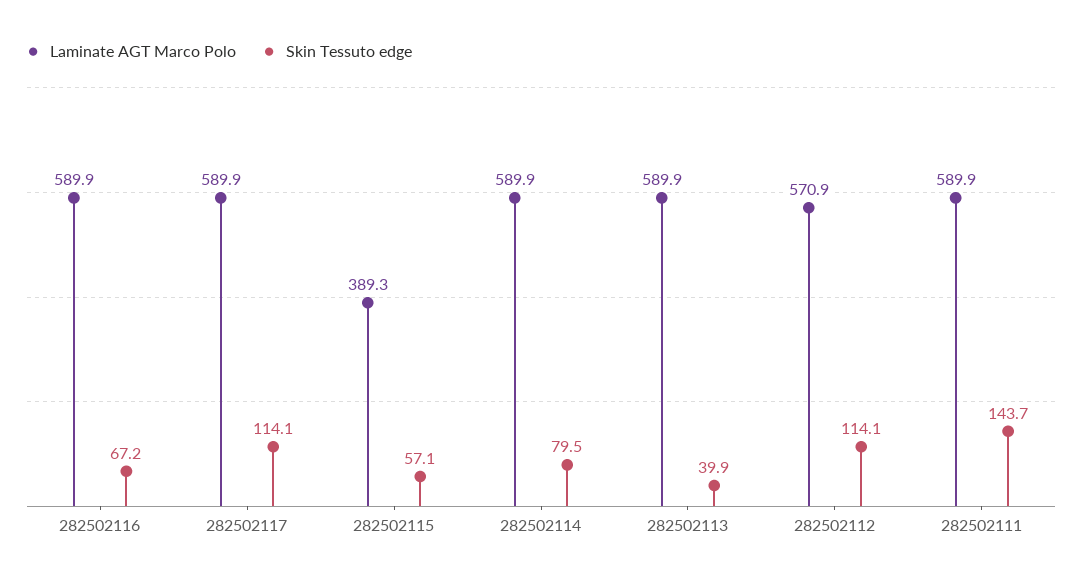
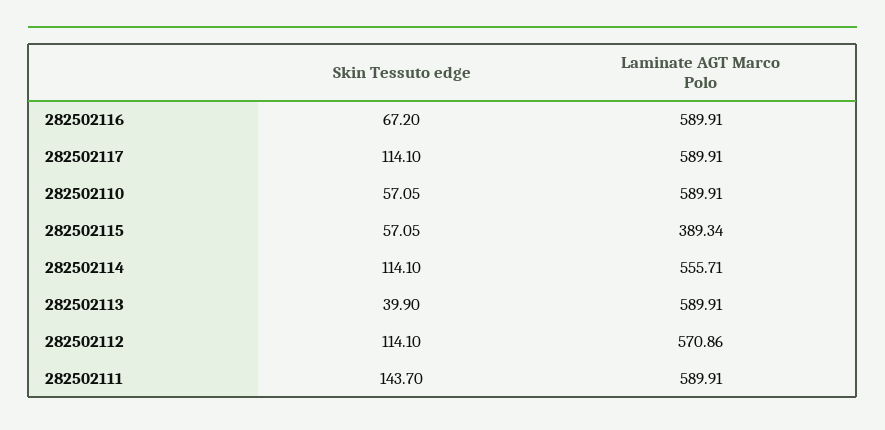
Laminate AGT Marco Polo, 282502114: 589.9 -> 555.71
Skin Tessuto edge, 282502114: 79.5 -> 114.1
Skin Tessuto edge, 282502110: none -> 57.05
Laminate AGT Marco Polo, 282502110: none -> 589.91

